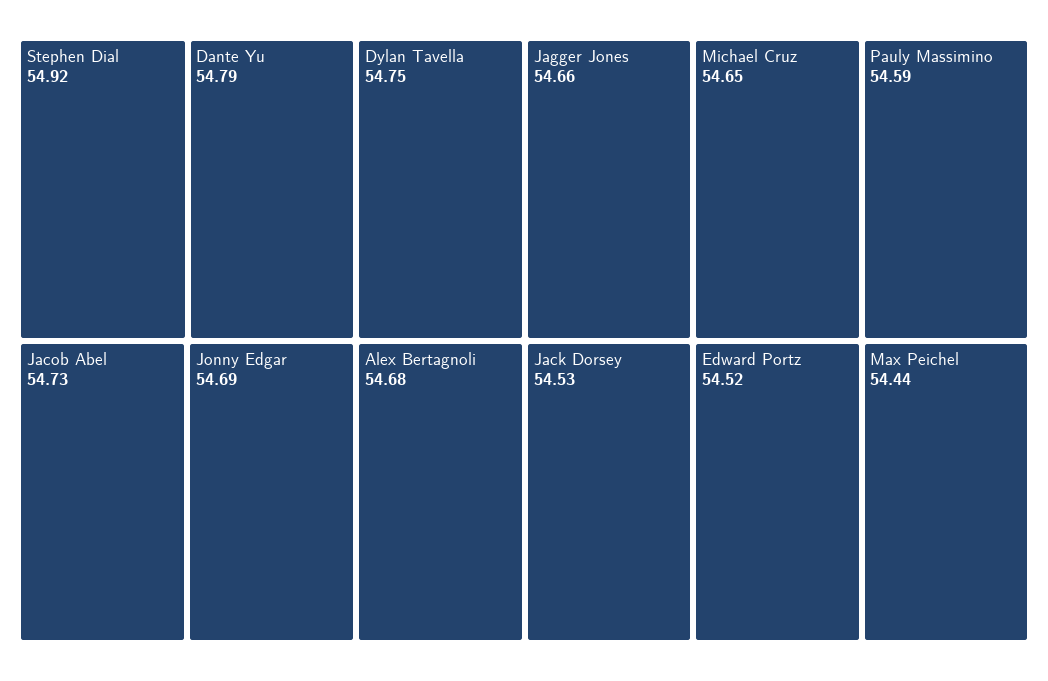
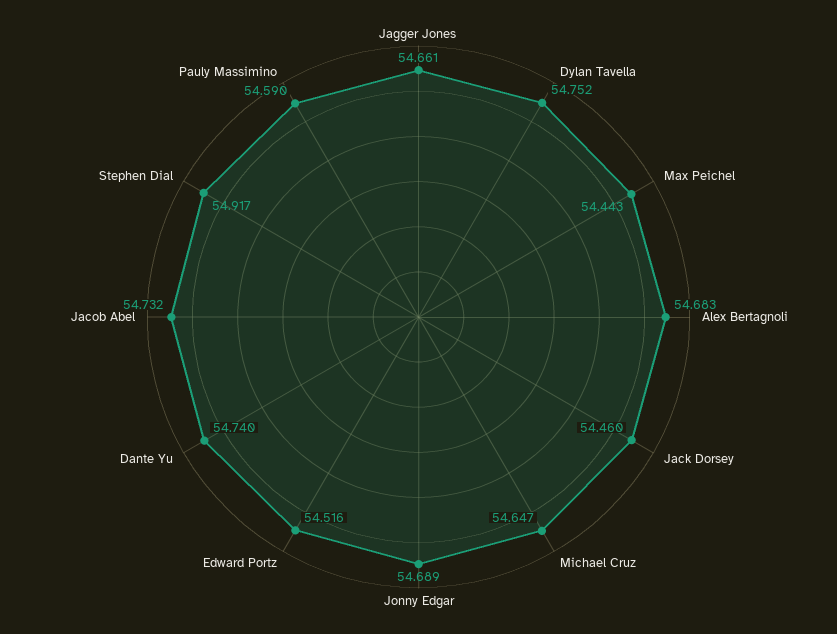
Dante Yu: 54.79 -> 54.74
Jack Dorsey: 54.53 -> 54.46

